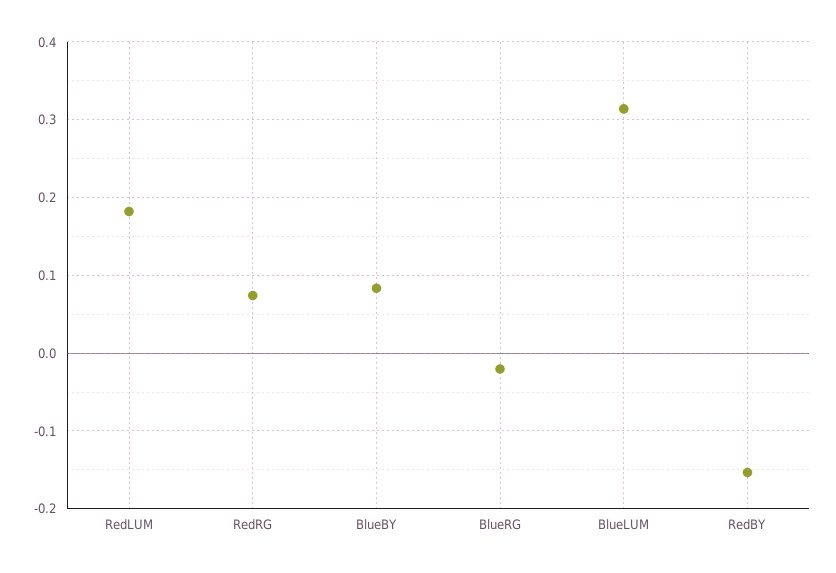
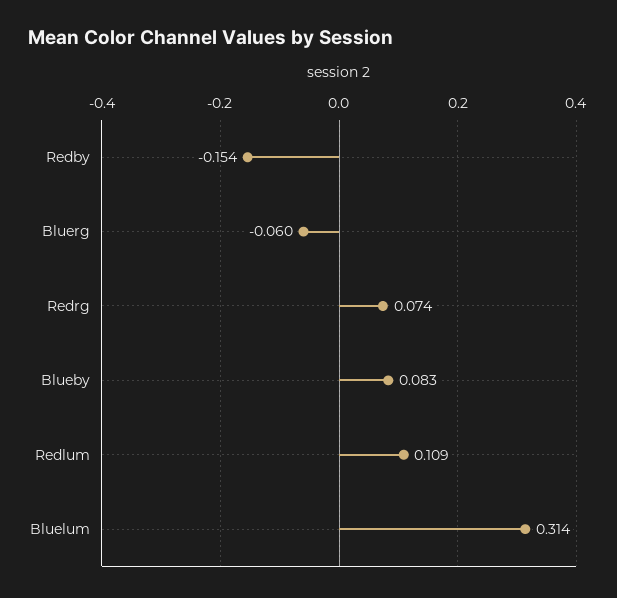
RedLUM: 0.18 -> 0.109
BlueRG: -0.02 -> -0.06

